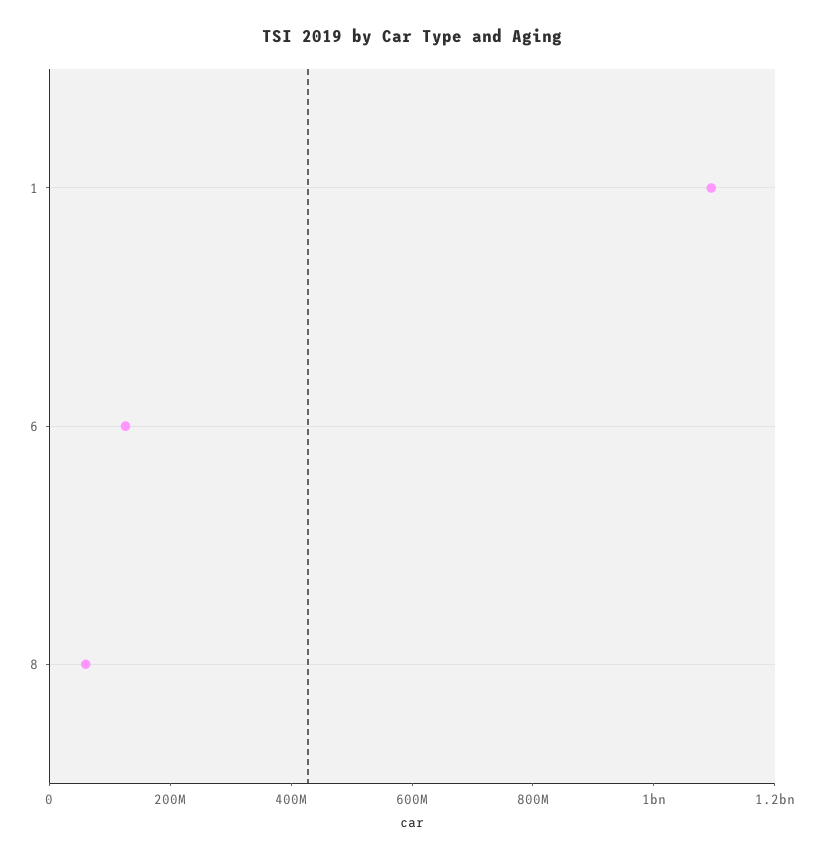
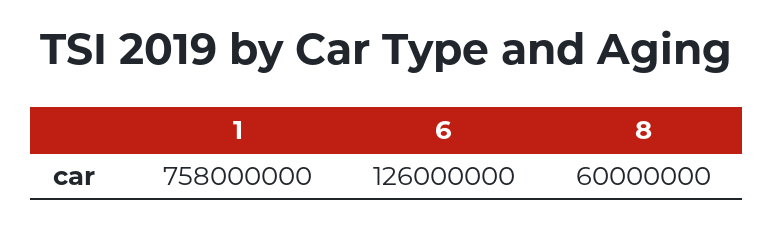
1: 1100000000 -> 758000000

